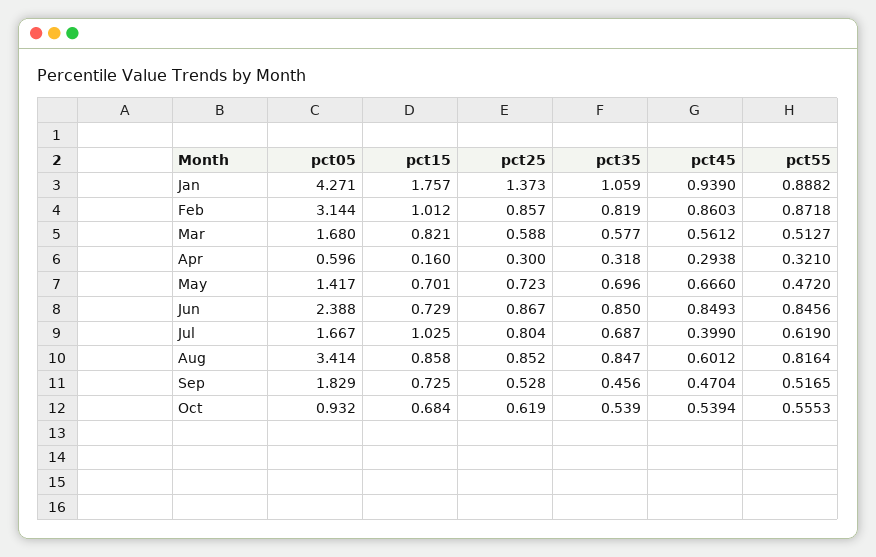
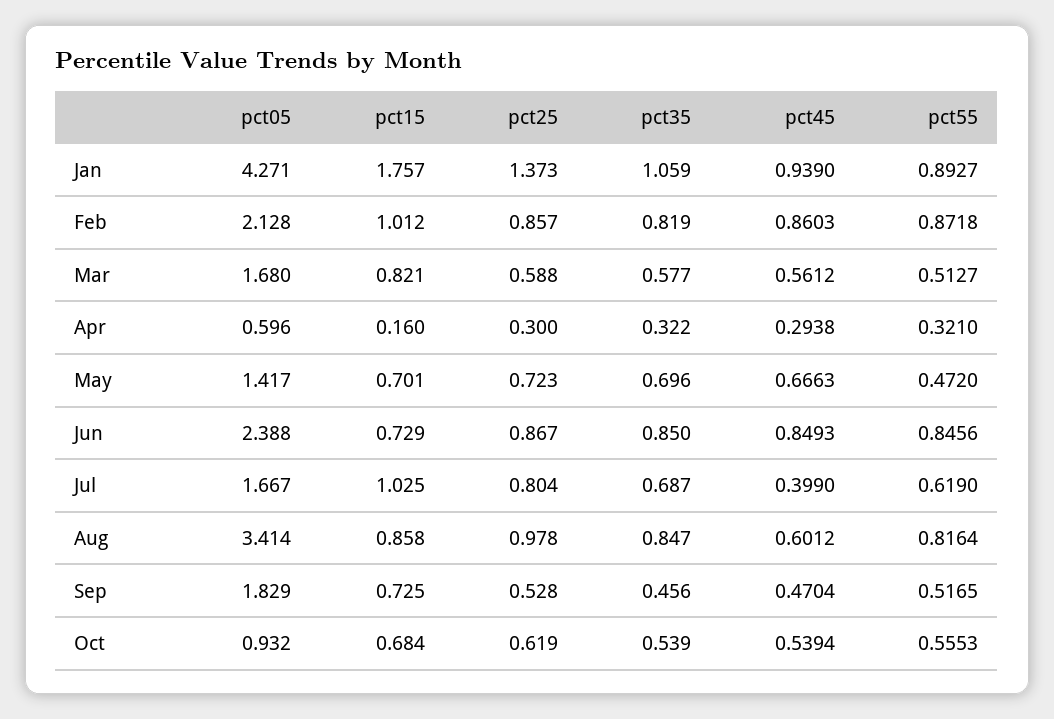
pct55, Jan: 0.8882 -> 0.8927
pct05, Feb: 3.144 -> 2.128
pct35, Apr: 0.318 -> 0.322
pct45, May: 0.666 -> 0.6663
pct25, Aug: 0.852 -> 0.978

